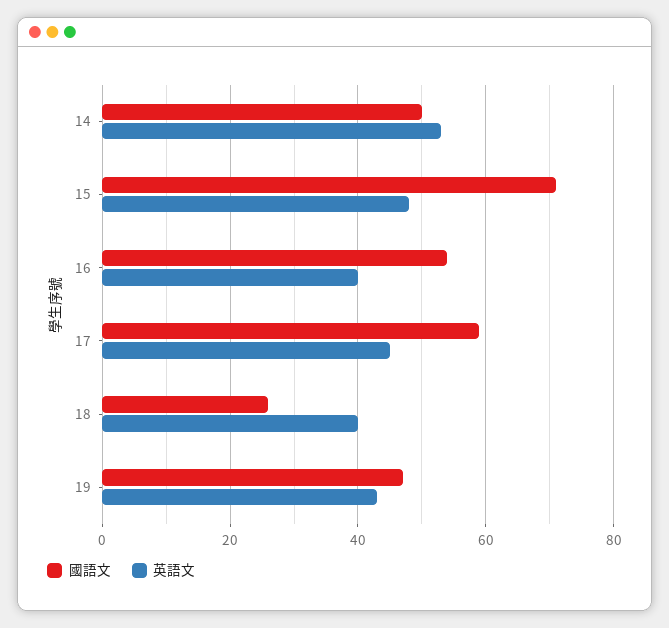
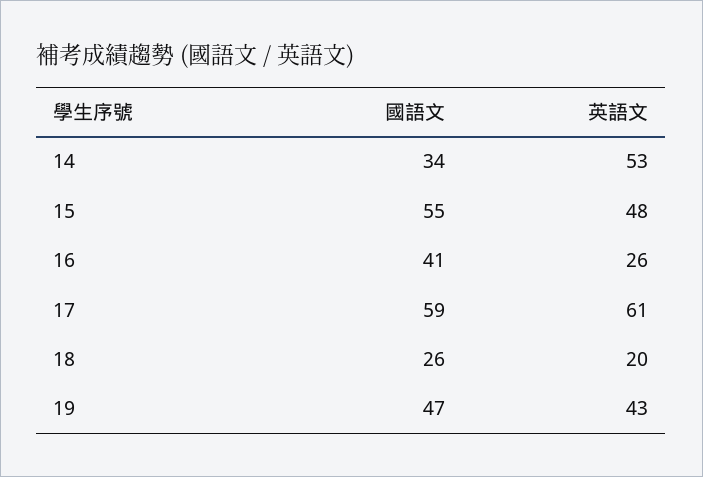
國語文, 14: 50 -> 34
國語文, 15: 70 -> 55
國語文, 16: 55 -> 41
英語文, 16: 40 -> 26
英語文, 17: 45 -> 61
英語文, 18: 40 -> 20

